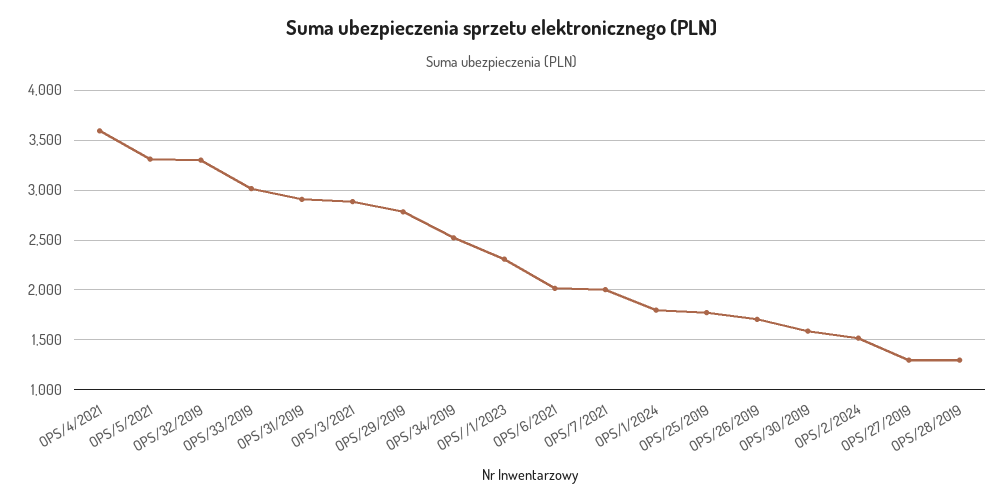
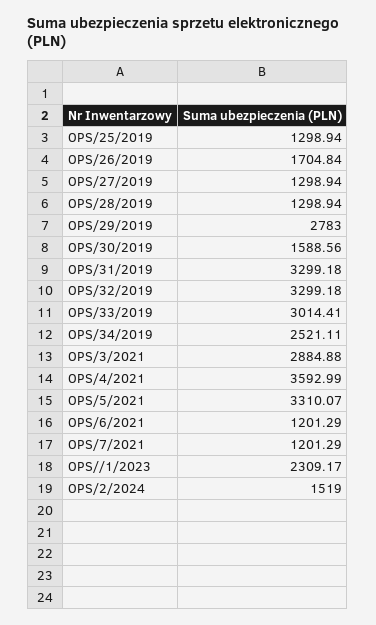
OPS/31/2019: 2900 -> 3299.18
OPS/6/2021: 2000 -> 1201.29
OPS/7/2021: 2000 -> 1201.29
OPS/1/2024: 1800 -> none
OPS/25/2019: 1800 -> 1298.94

